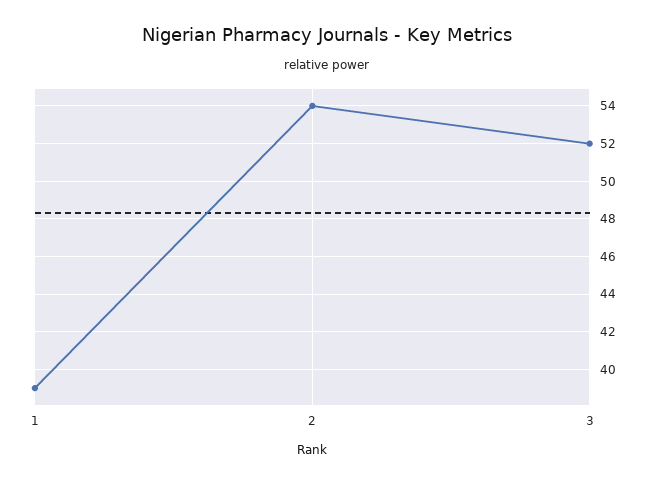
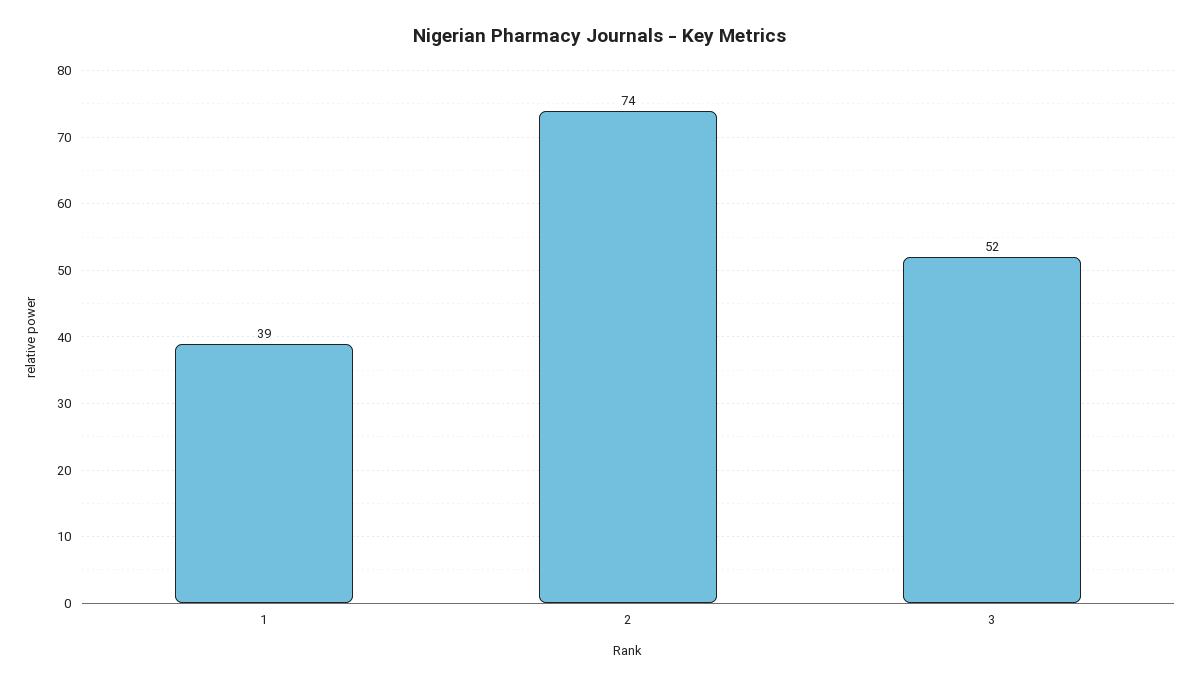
2: 54 -> 74

